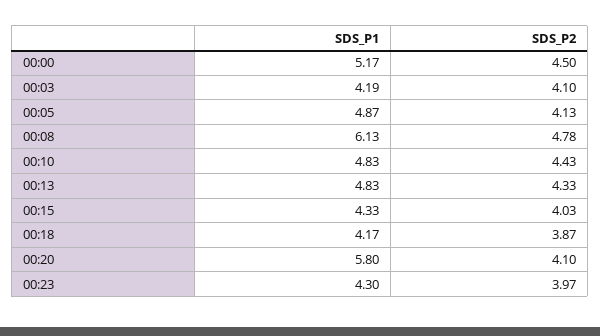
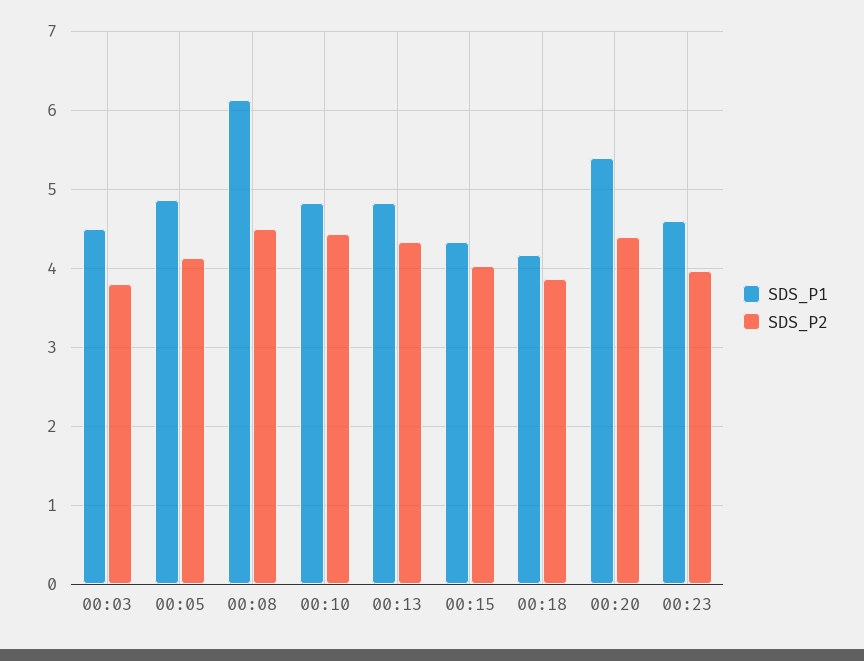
SDS_P1, 00:00: 5.17 -> none
SDS_P2, 00:00: 4.5 -> none
SDS_P1, 00:03: 4.19 -> 4.5
SDS_P2, 00:03: 4.1 -> 3.8
SDS_P2, 00:08: 4.78 -> 4.5
SDS_P1, 00:20: 5.8 -> 5.4
SDS_P2, 00:20: 4.1 -> 4.4
SDS_P1, 00:23: 4.3 -> 4.6

